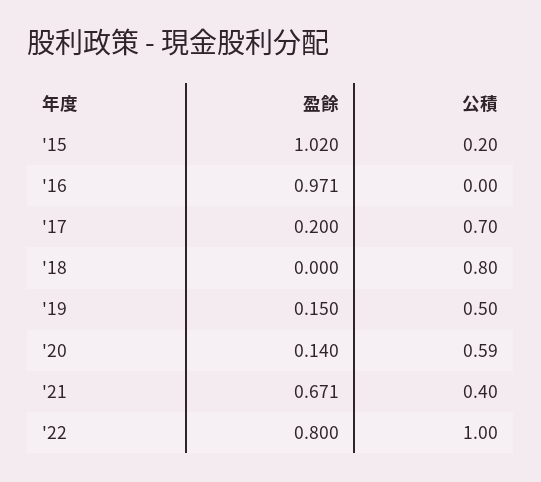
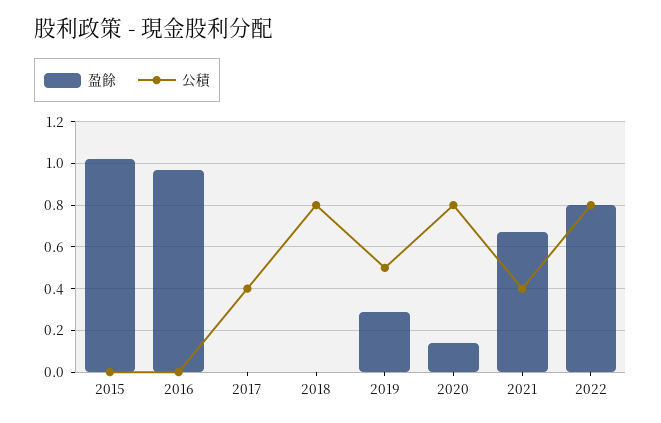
公積, '15: 0.2 -> 0
盈餘, '17: 0.2 -> 0
公積, '17: 0.7 -> 0.4
盈餘, '19: 0.15 -> 0.3
公積, '20: 0.59 -> 0.8
公積, '22: 1 -> 0.8

